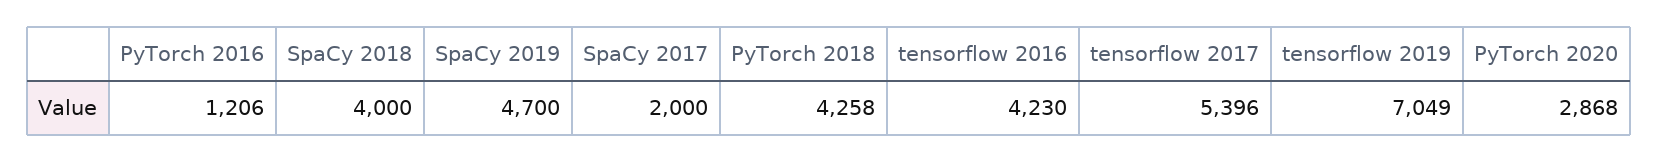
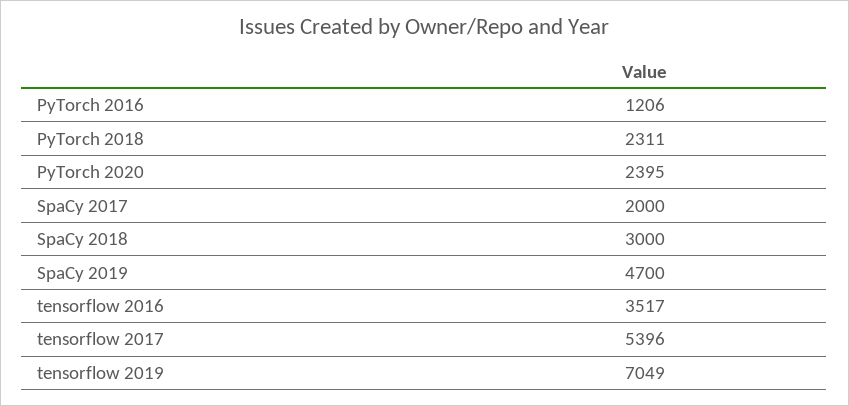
SpaCy 2018: 4000 -> 3000
PyTorch 2018: 4258 -> 2311
tensorflow 2016: 4230 -> 3517
PyTorch 2020: 2868 -> 2395

